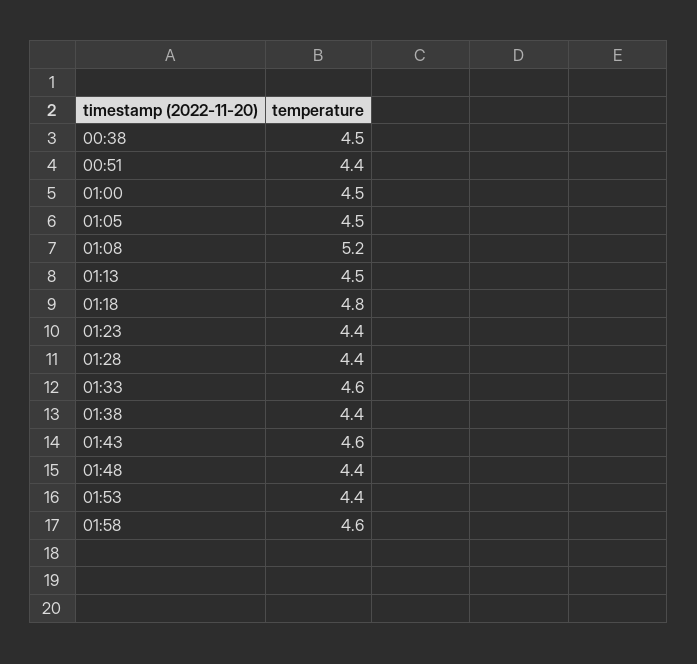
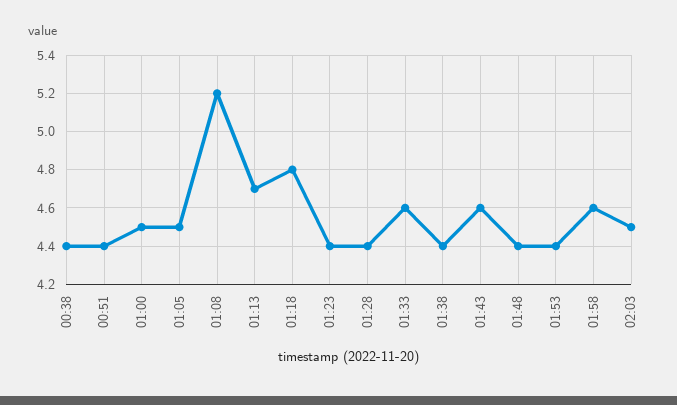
00:38: 4.5 -> 4.4
01:13: 4.5 -> 4.7
02:03: none -> 4.5

